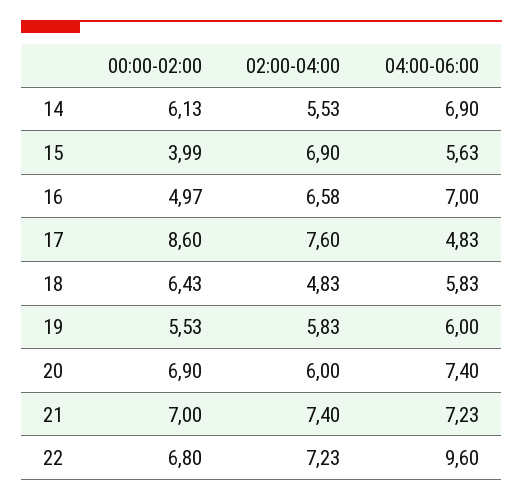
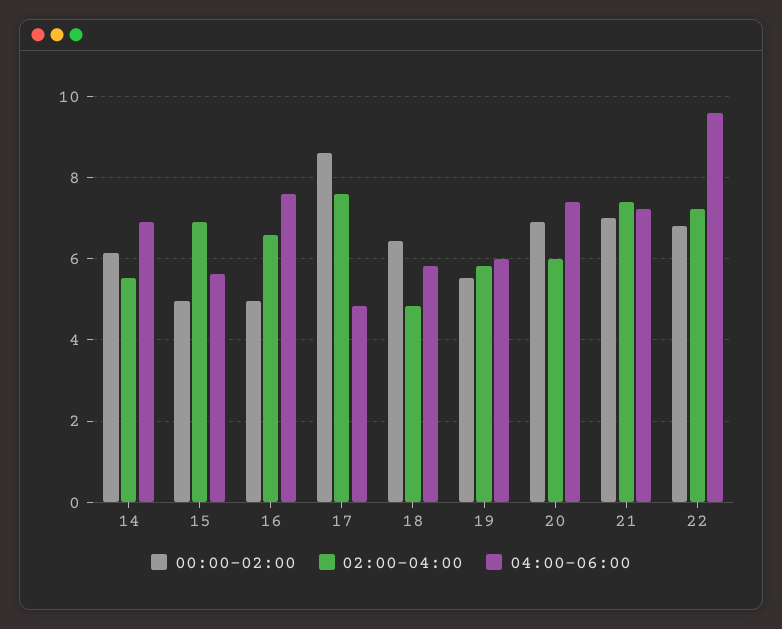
00:00-02:00, 15: 3.99 -> 5
04:00-06:00, 16: 7 -> 7.6

